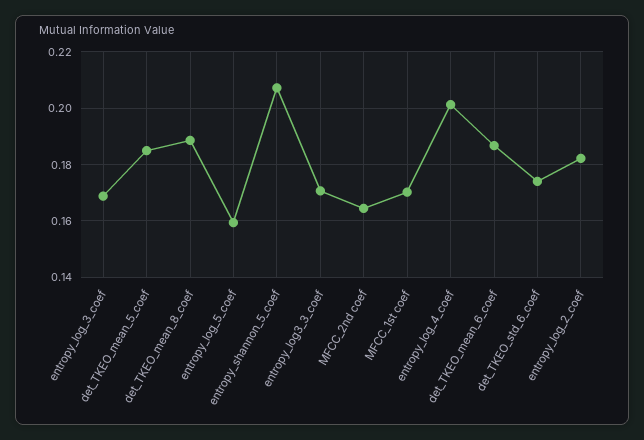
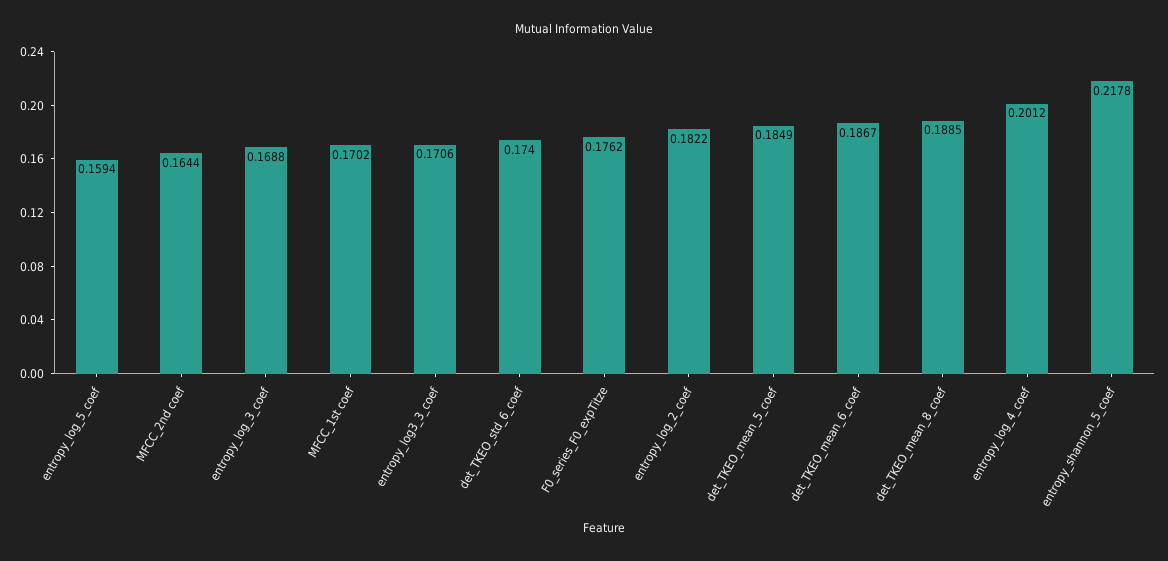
entropy_shannon_5_coef: 0.2075 -> 0.2178
F0_series_F0_expTitze: none -> 0.1762

